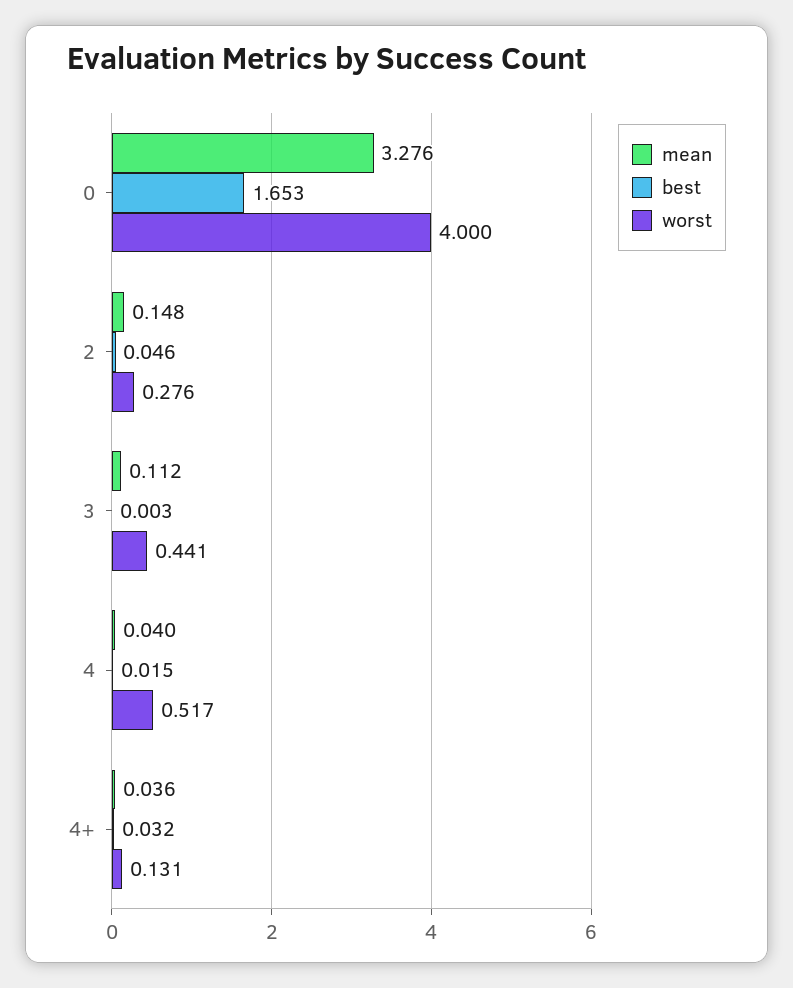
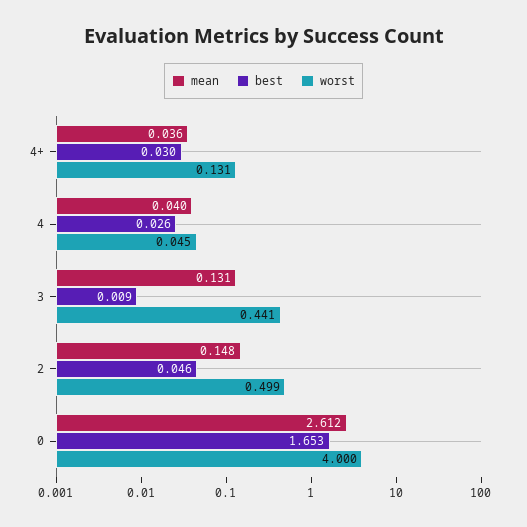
mean, 0: 3.276 -> 2.612
worst, 2: 0.276 -> 0.499
mean, 3: 0.112 -> 0.131
best, 3: 0.003 -> 0.009
best, 4: 0.015 -> 0.026
worst, 4: 0.517 -> 0.045
best, 4+: 0.032 -> 0.03

